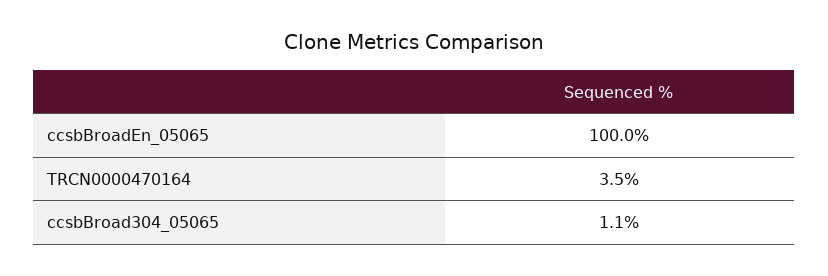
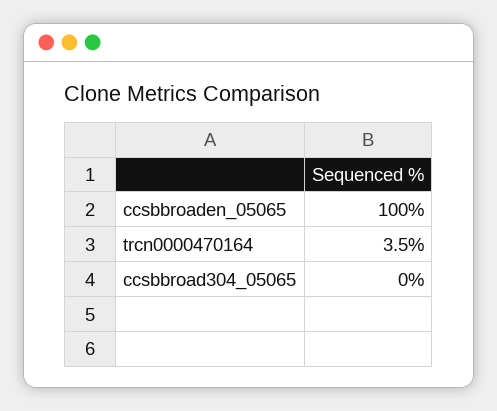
ccsbBroad304_05065: 1.1 -> 0

